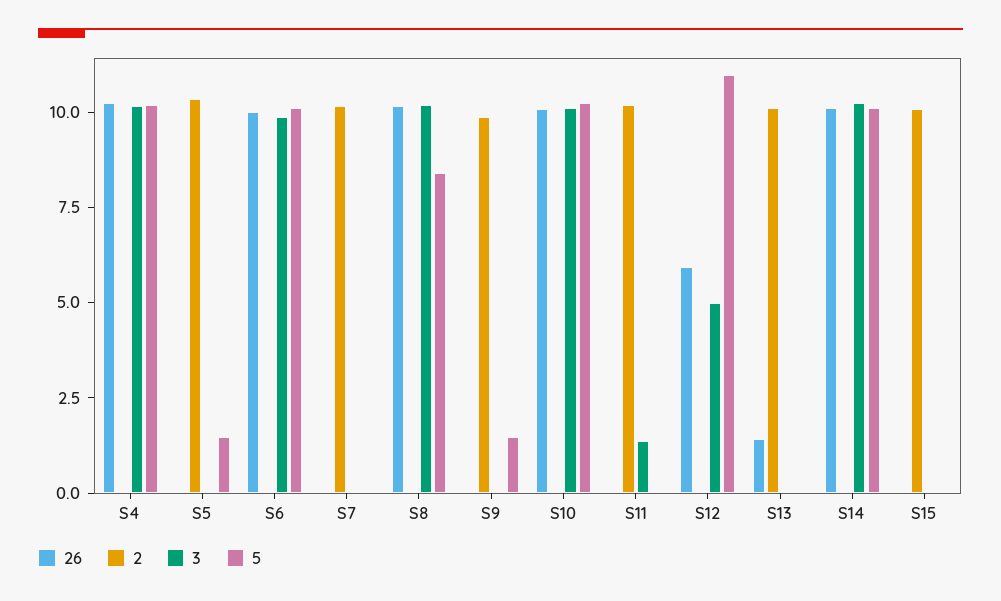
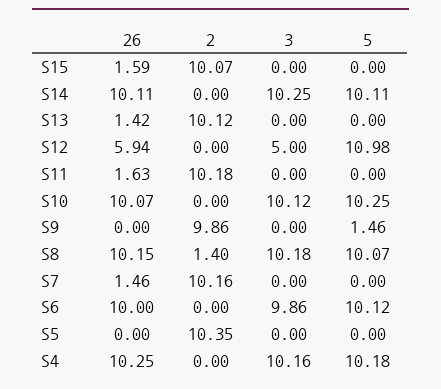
5, S5: 1.5 -> 0
26, S7: 0 -> 1.46
2, S8: 0 -> 1.4
5, S8: 8.5 -> 10.07
26, S11: 0 -> 1.63
3, S11: 1.5 -> 0
26, S15: 0 -> 1.59

